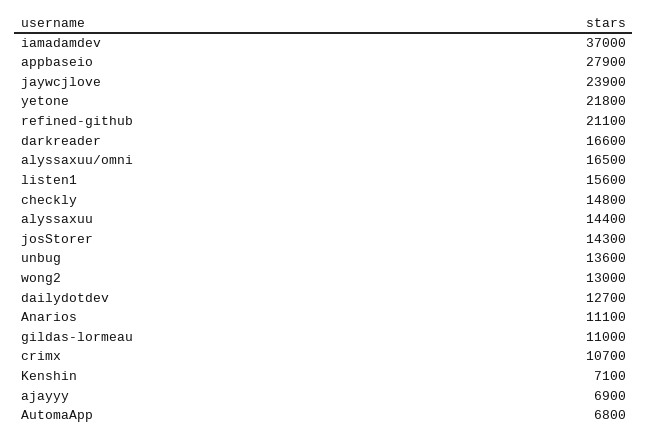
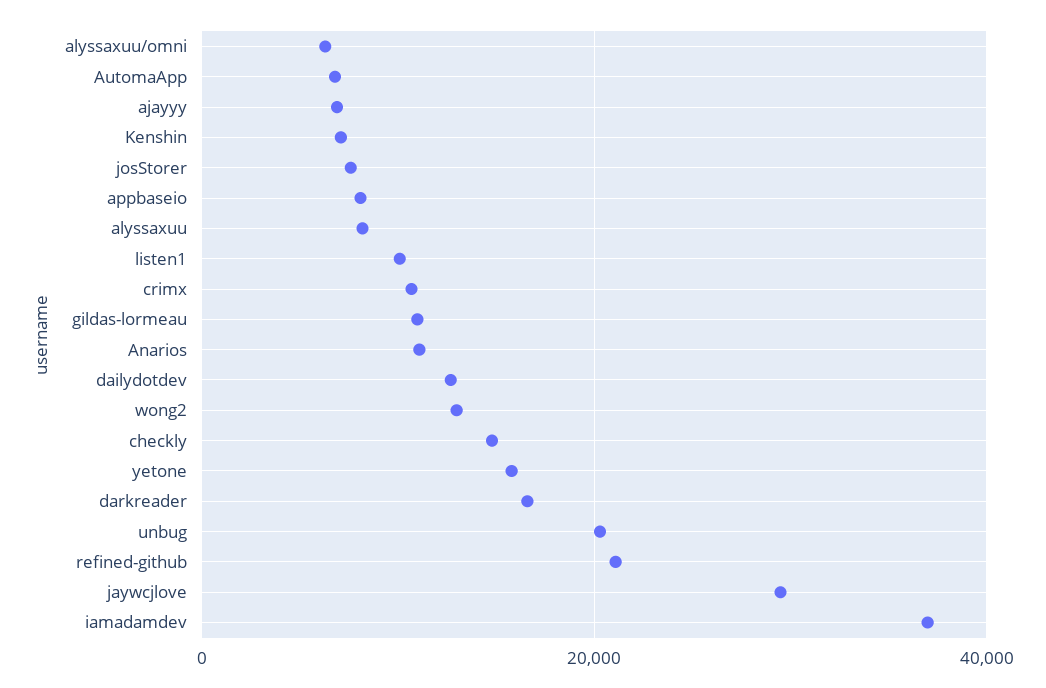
appbaseio: 27900 -> 8000
jaywcjlove: 23900 -> 30000
yetone: 21800 -> 16000
alyssaxuu/omni: 16500 -> 6000
listen1: 15600 -> 10000
alyssaxuu: 14400 -> 8000
josStorer: 14300 -> 8000
unbug: 13600 -> 20000

